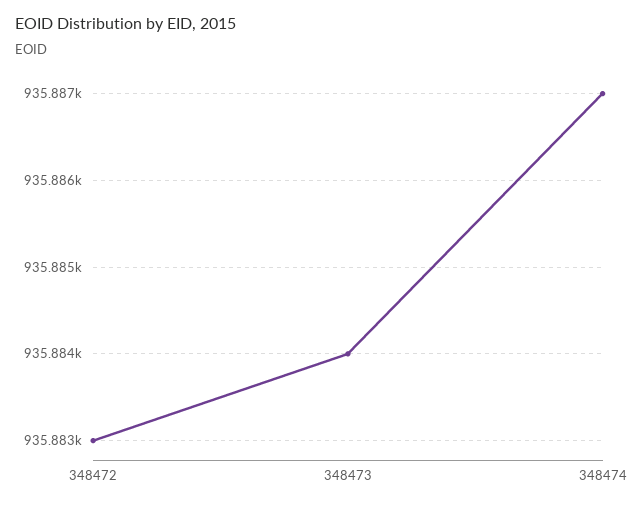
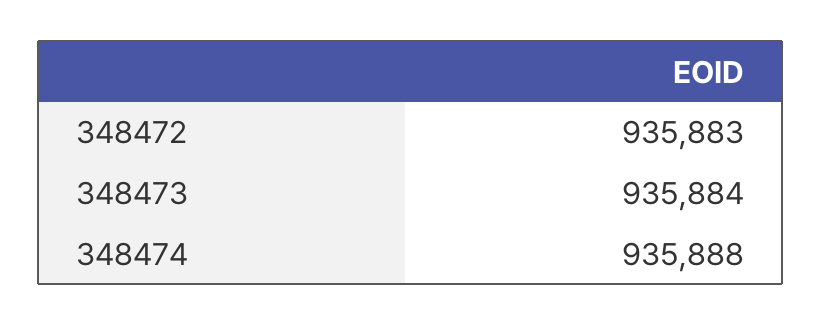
348474: 935887 -> 935888

